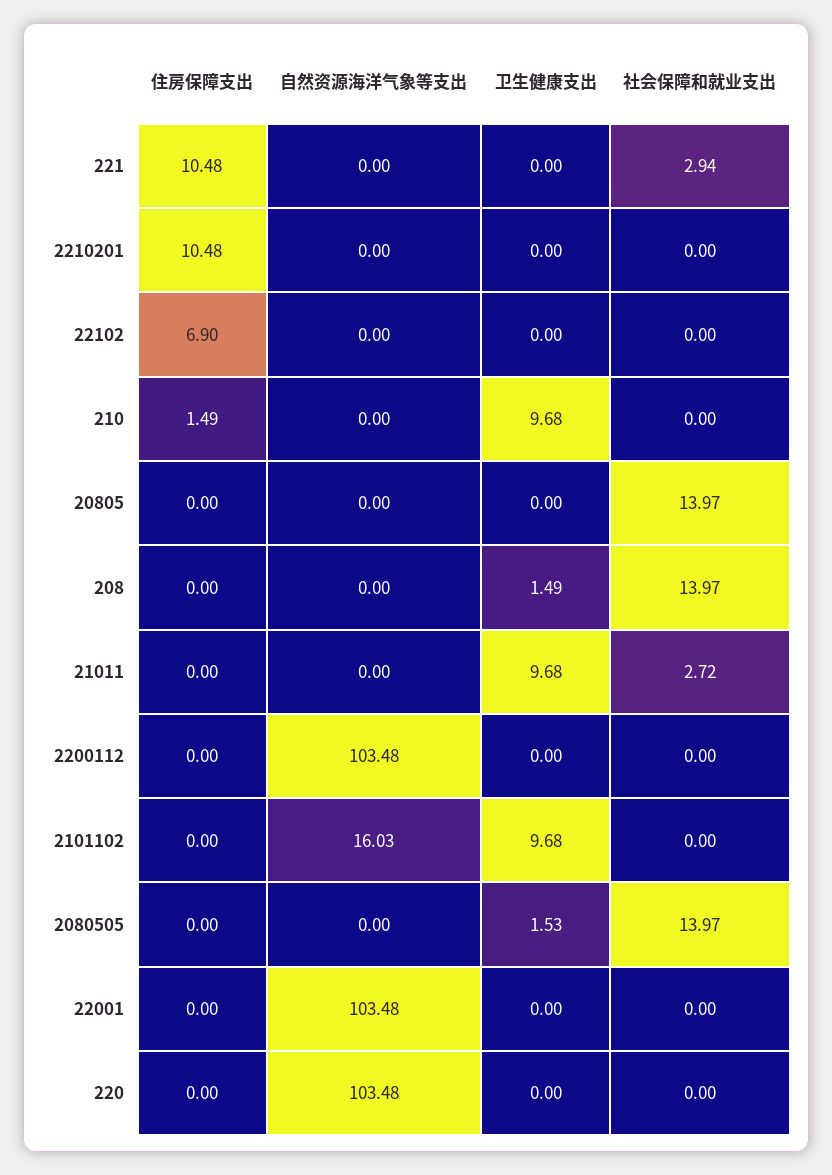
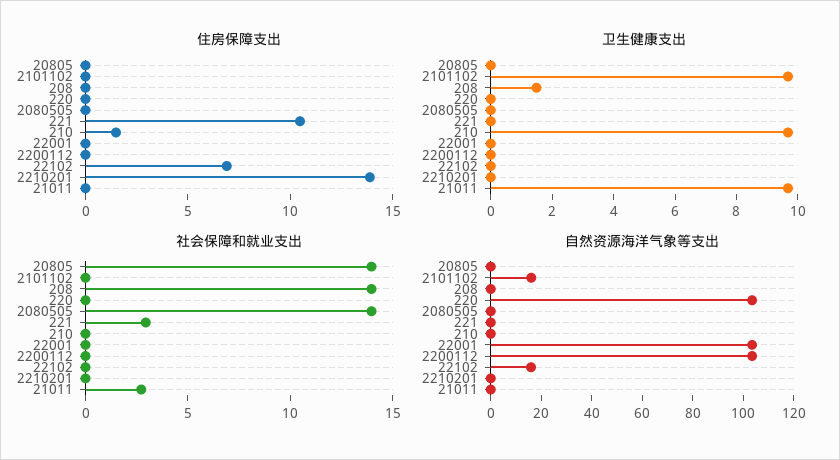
住房保障支出, 2210201: 10.48 -> 14
自然资源海洋气象等支出, 22102: 0 -> 15
卫生健康支出, 2080505: 1.53 -> 0

